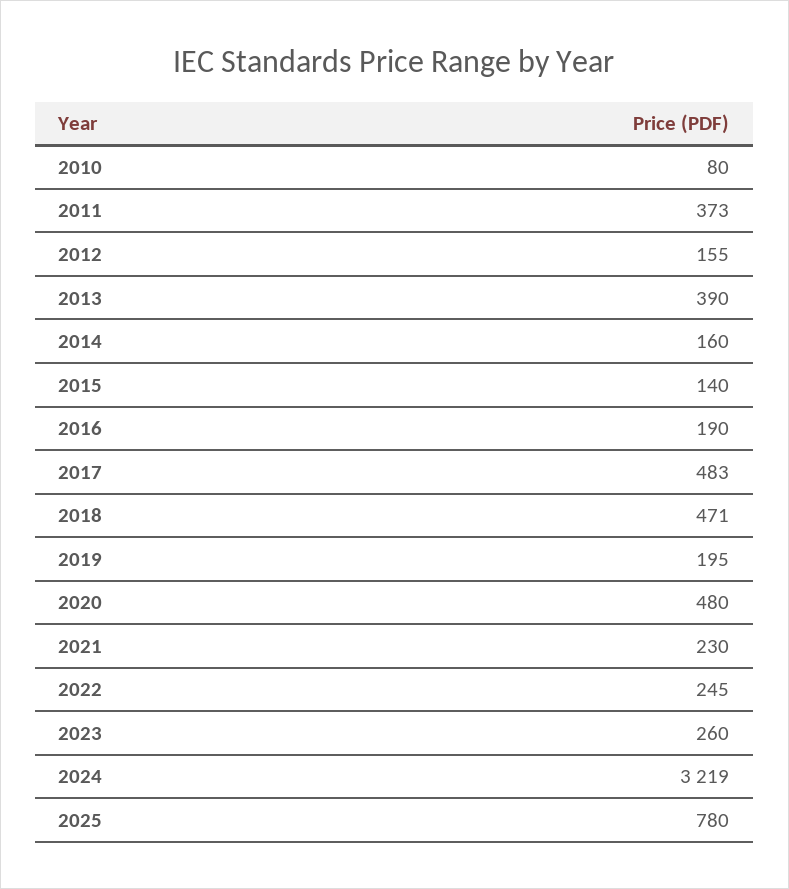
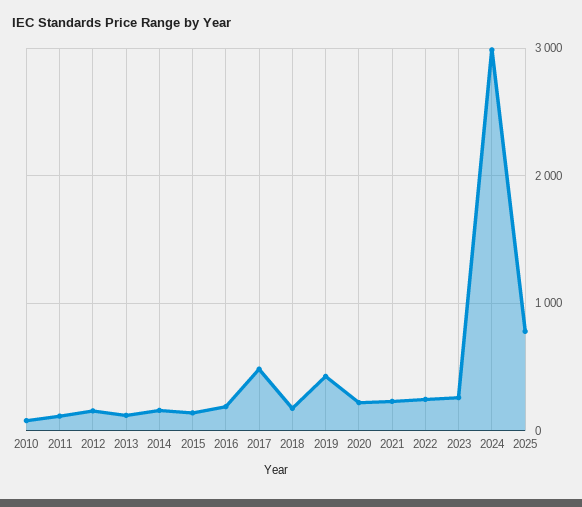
2011: 373 -> 100
2013: 390 -> 100
2018: 471 -> 200
2019: 195 -> 400
2020: 480 -> 200
2024: 3219 -> 3000

